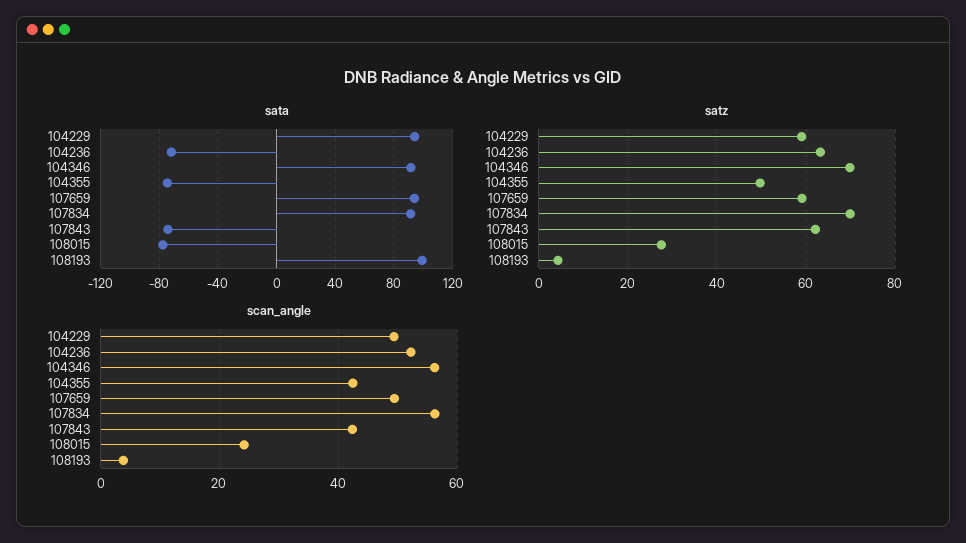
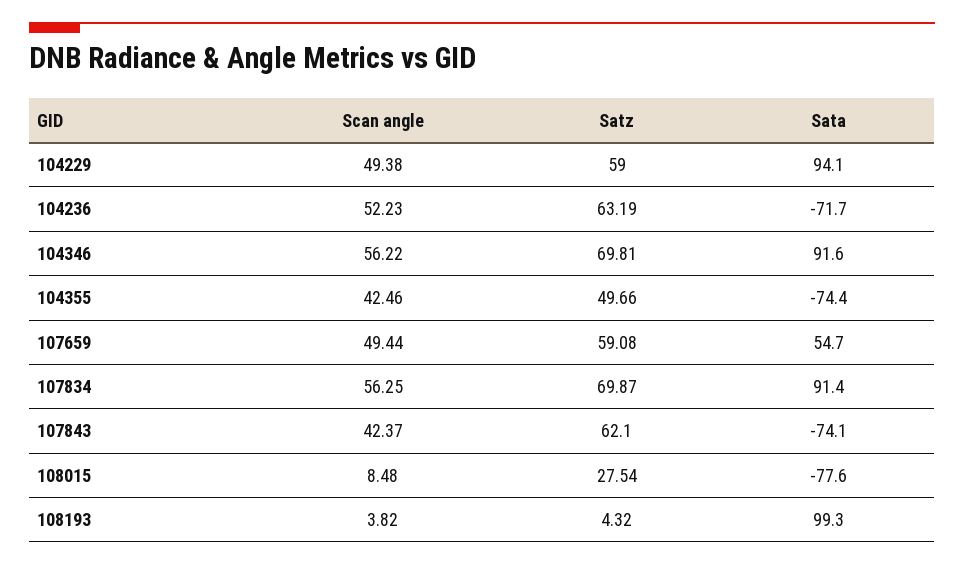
sata, 107659: 95 -> 54.7
scan_angle, 108015: 24 -> 8.48

